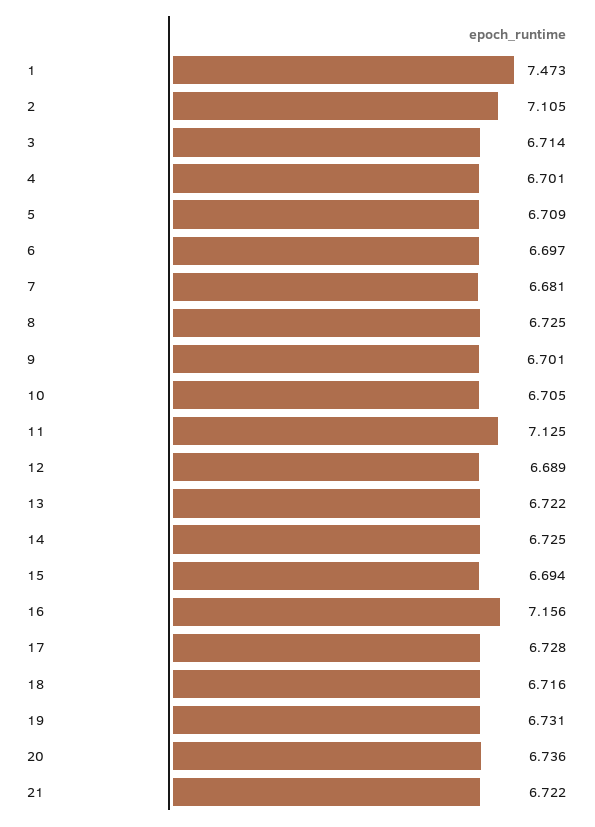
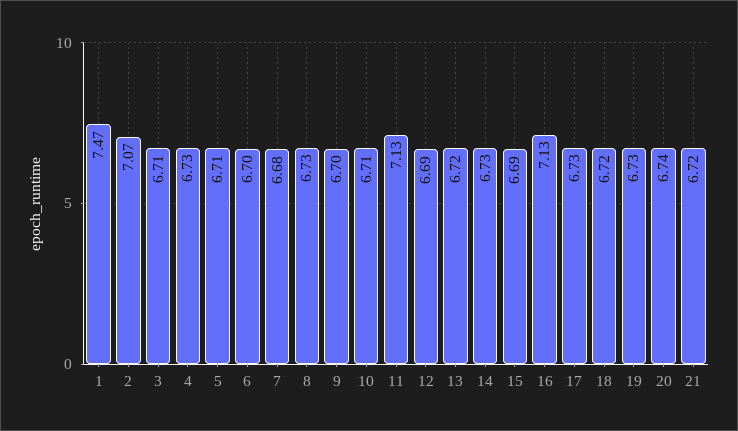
2: 7.105 -> 7.07
4: 6.701 -> 6.73
16: 7.156 -> 7.13

